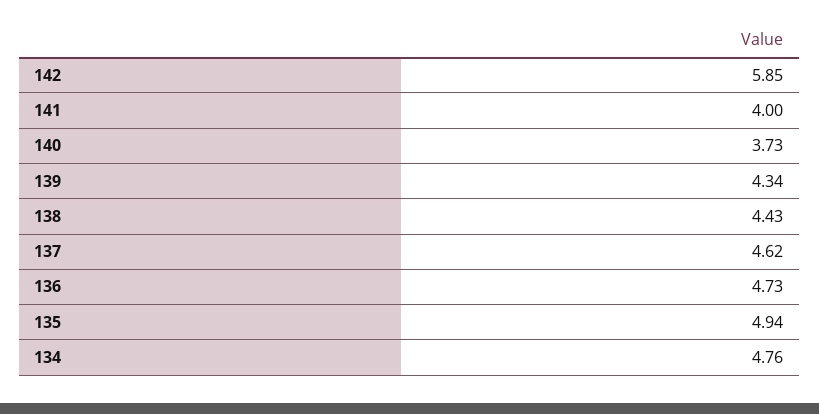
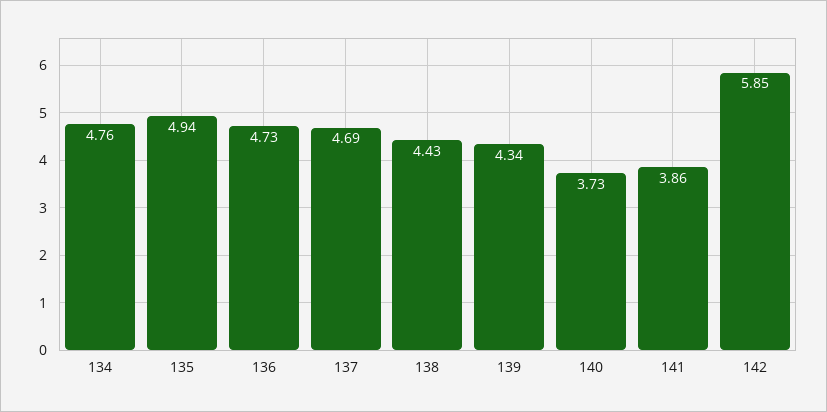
141: 4 -> 3.86
137: 4.62 -> 4.69

